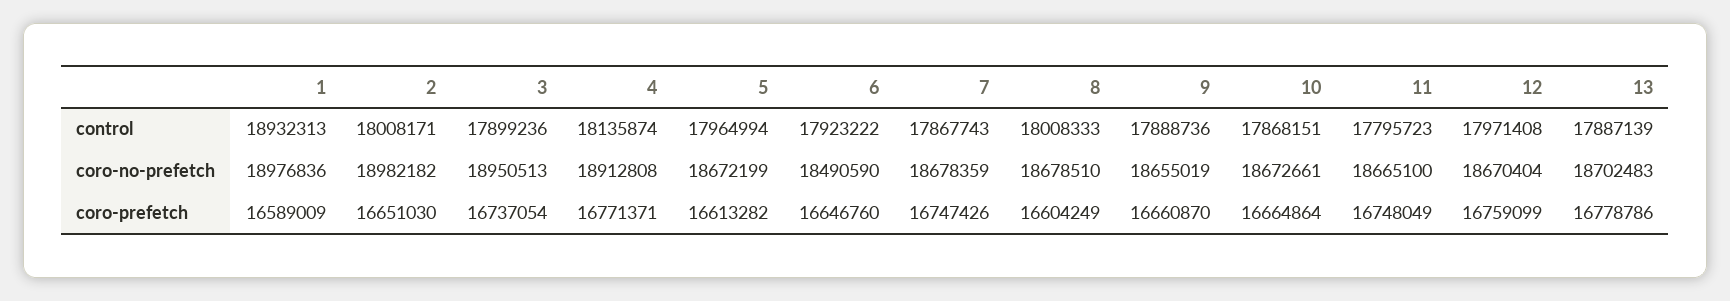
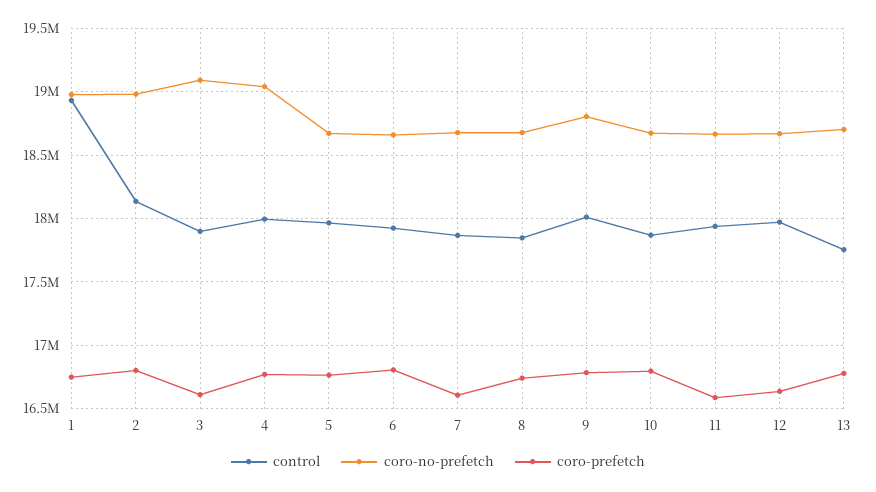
control, 2: 18008171 -> 18150000
control, 4: 18135874 -> 18000000
control, 8: 18008333 -> 17850000
control, 9: 17888736 -> 18000000
control, 11: 17795723 -> 17950000
control, 13: 17887139 -> 17750000
coro-no-prefetch, 3: 18950513 -> 19100000
coro-no-prefetch, 4: 18912808 -> 19050000
coro-no-prefetch, 6: 18490590 -> 18650000
coro-no-prefetch, 9: 18655019 -> 18800000
coro-prefetch, 1: 16589009 -> 16750000
coro-prefetch, 2: 16651030 -> 16800000
coro-prefetch, 3: 16737054 -> 16600000
coro-prefetch, 5: 16613282 -> 16750000
coro-prefetch, 6: 16646760 -> 16800000
coro-prefetch, 7: 16747426 -> 16600000
coro-prefetch, 8: 16604249 -> 16750000
coro-prefetch, 9: 16660870 -> 16800000
coro-prefetch, 10: 16664864 -> 16800000
coro-prefetch, 11: 16748049 -> 16600000
coro-prefetch, 12: 16759099 -> 16650000

